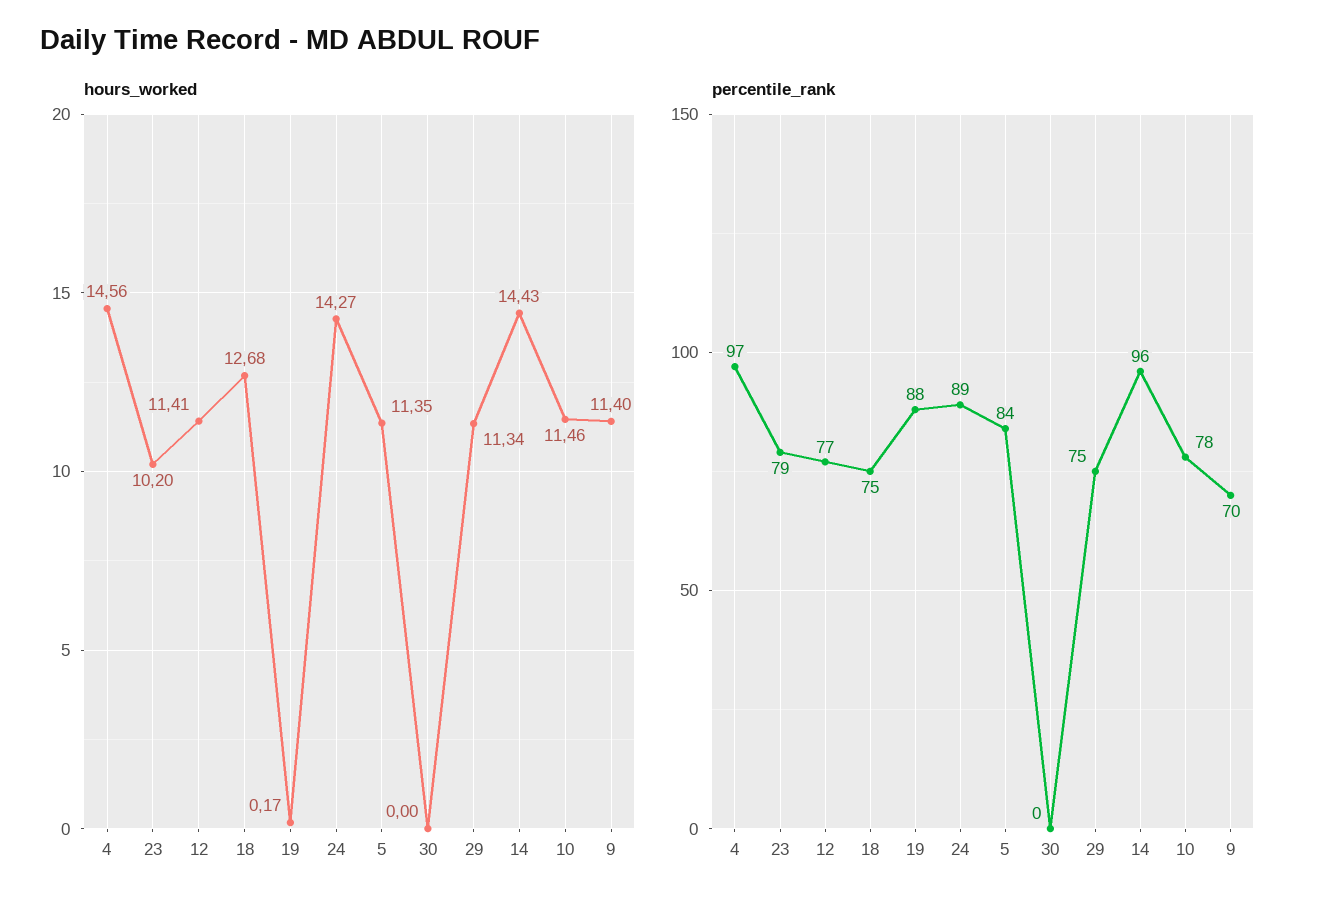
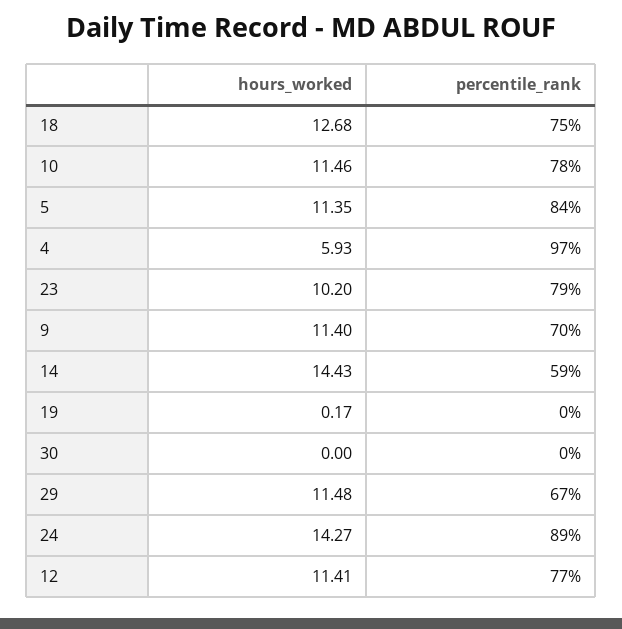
hours_worked, 4: 14.56 -> 5.93
hours_worked, 29: 11.34 -> 11.48
percentile_rank, 19: 88 -> 0
percentile_rank, 29: 75 -> 67
percentile_rank, 14: 96 -> 59

